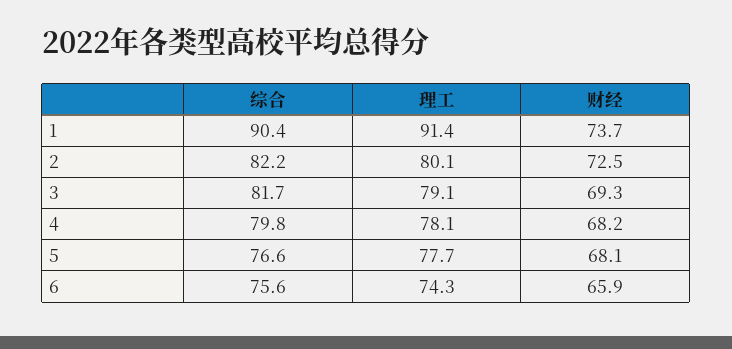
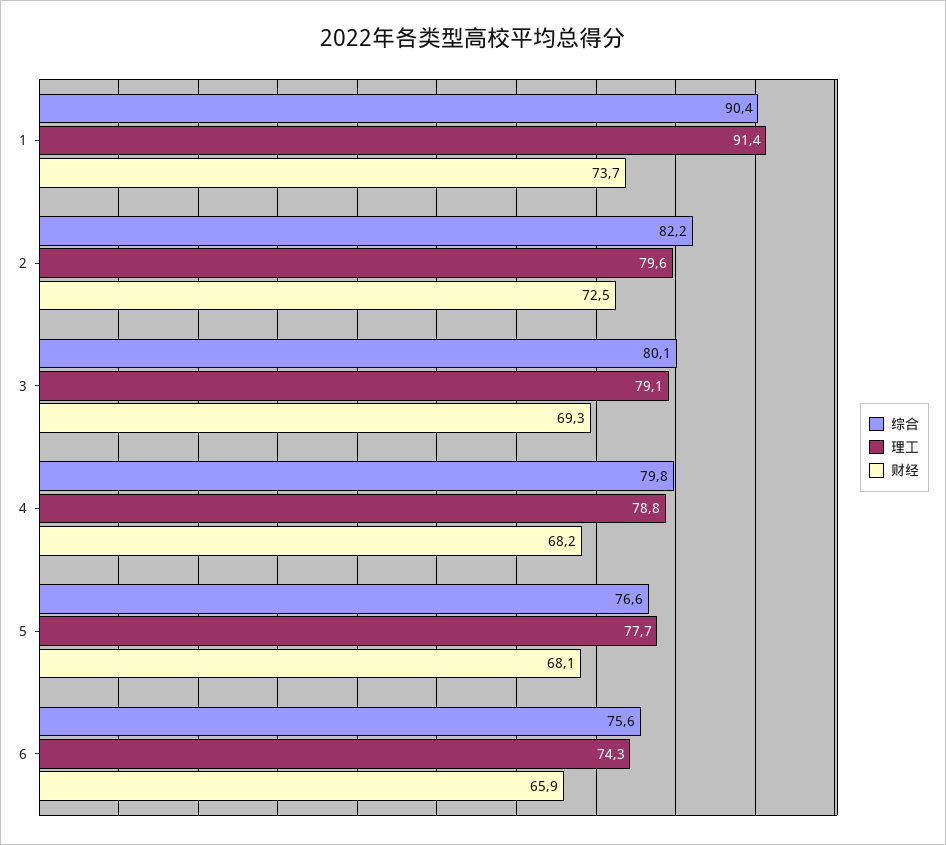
理工, 2: 80.1 -> 79.6
综合, 3: 81.7 -> 80.1
理工, 4: 78.1 -> 78.8

